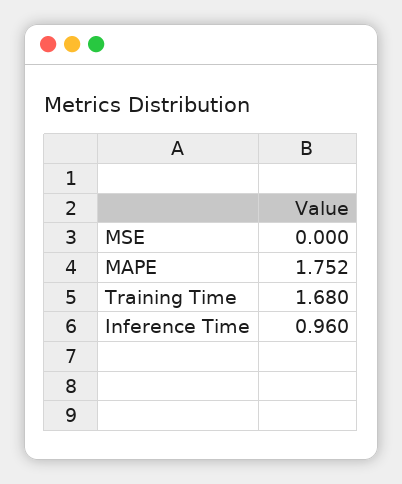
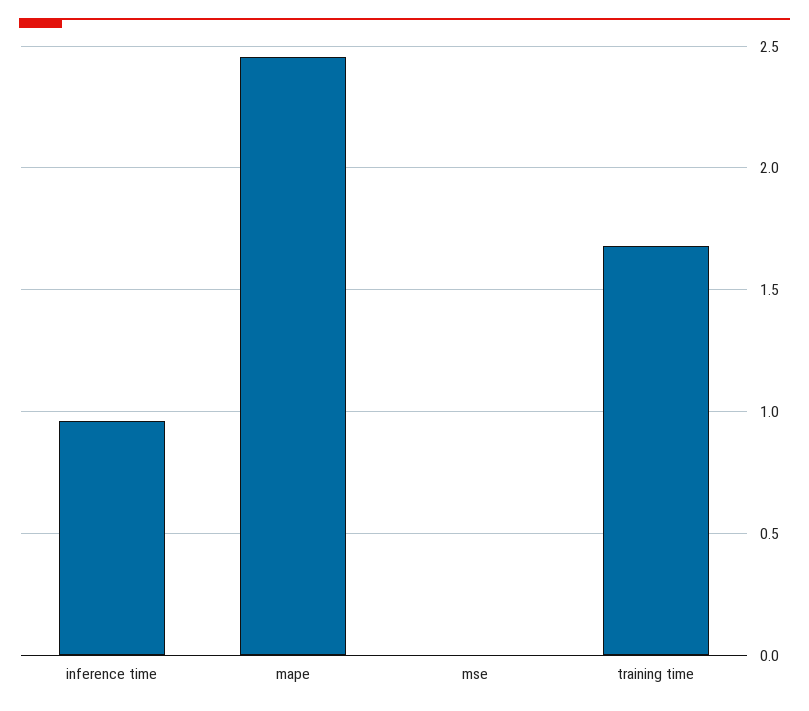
MAPE: 1.752 -> 2.45

